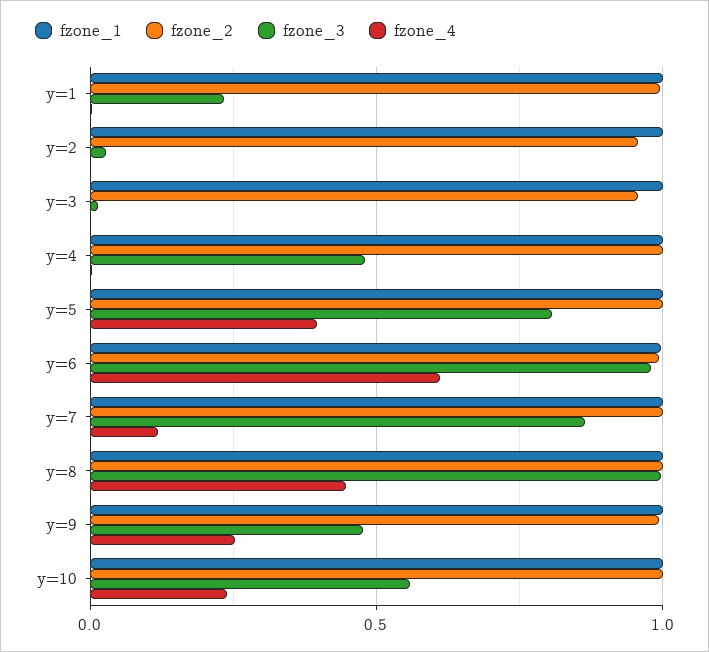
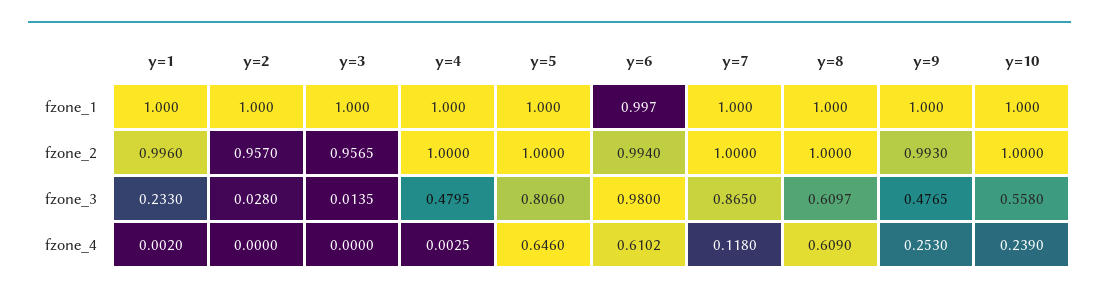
fzone_4, y=5: 0.4 -> 0.646
fzone_3, y=8: 1 -> 0.6097
fzone_4, y=8: 0.45 -> 0.609

